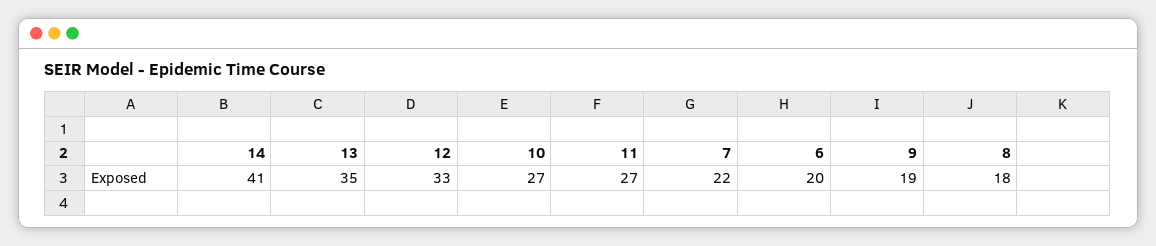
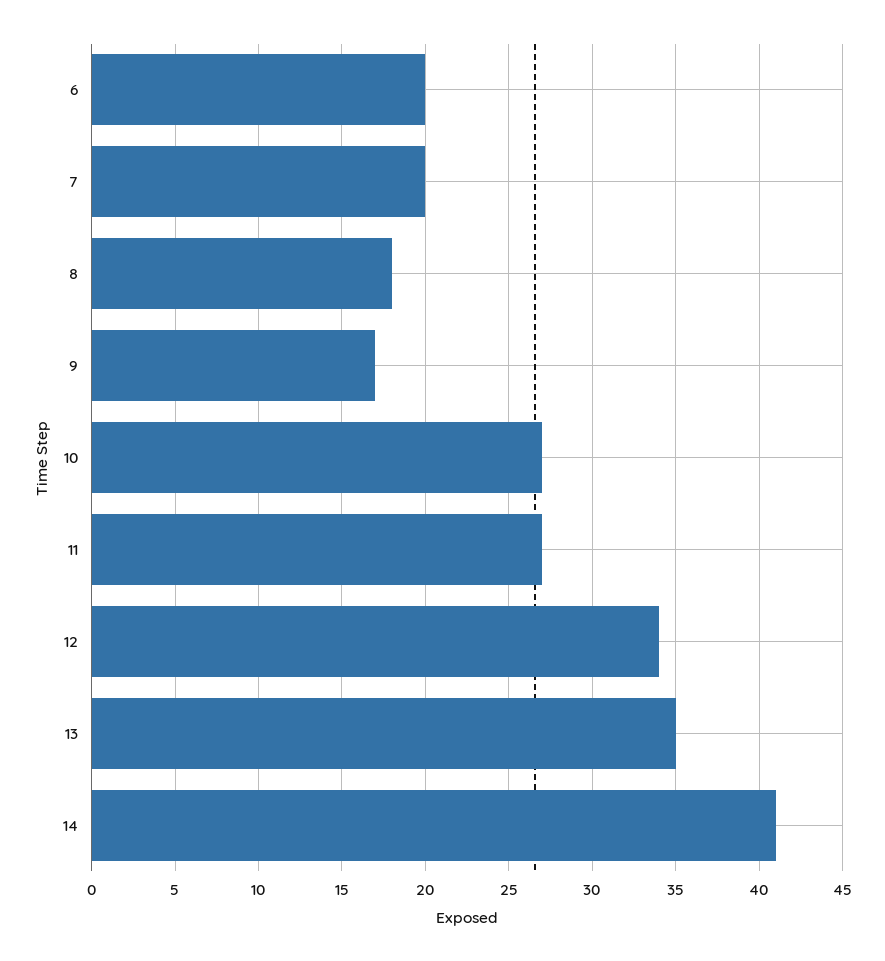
12: 33 -> 34
7: 22 -> 20
9: 19 -> 17

